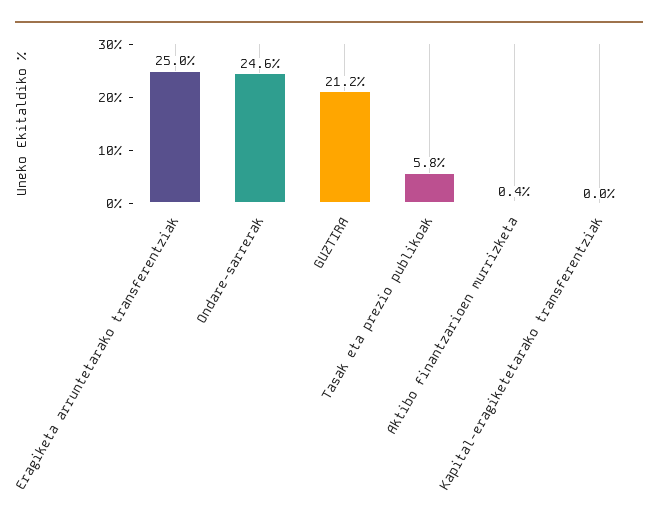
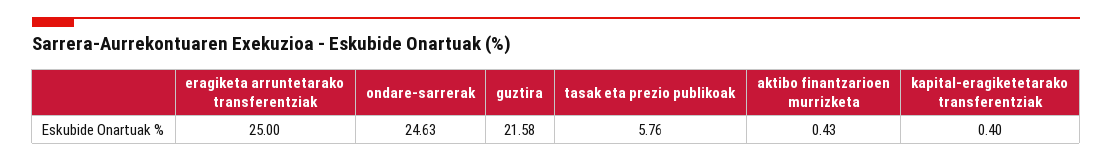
GUZTIRA: 21.2 -> 21.58
Kapital-eragiketetarako transferentziak: 0 -> 0.4

